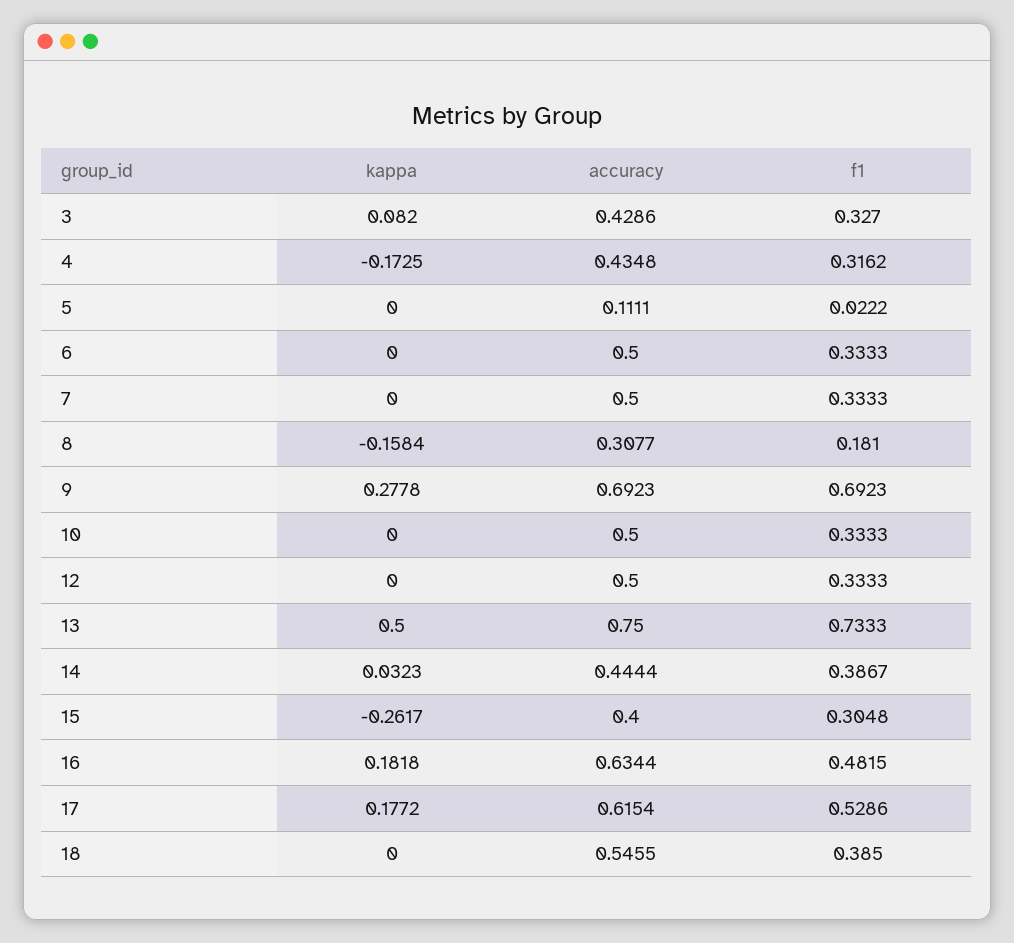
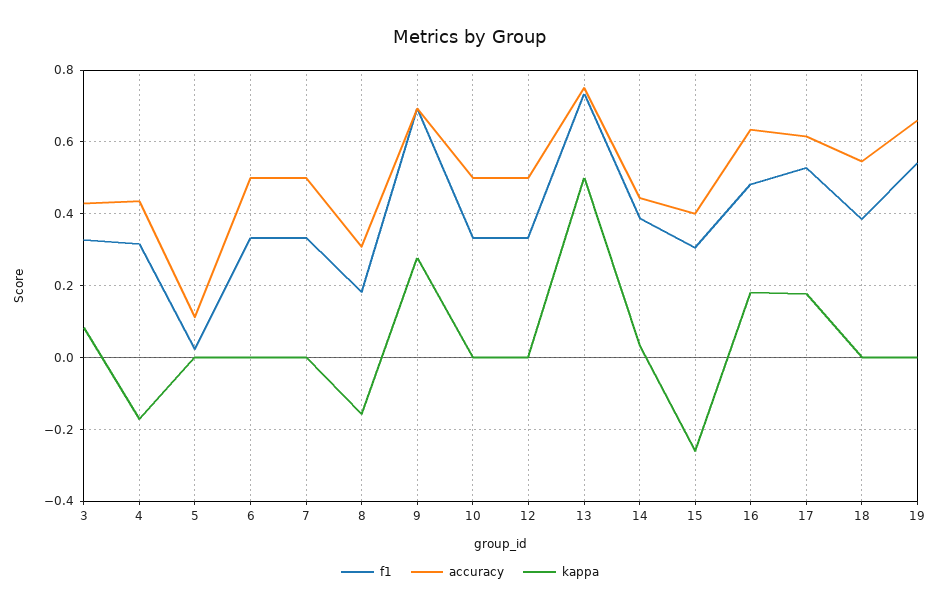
f1, 19: none -> 0.54
accuracy, 19: none -> 0.66
kappa, 19: none -> 0

